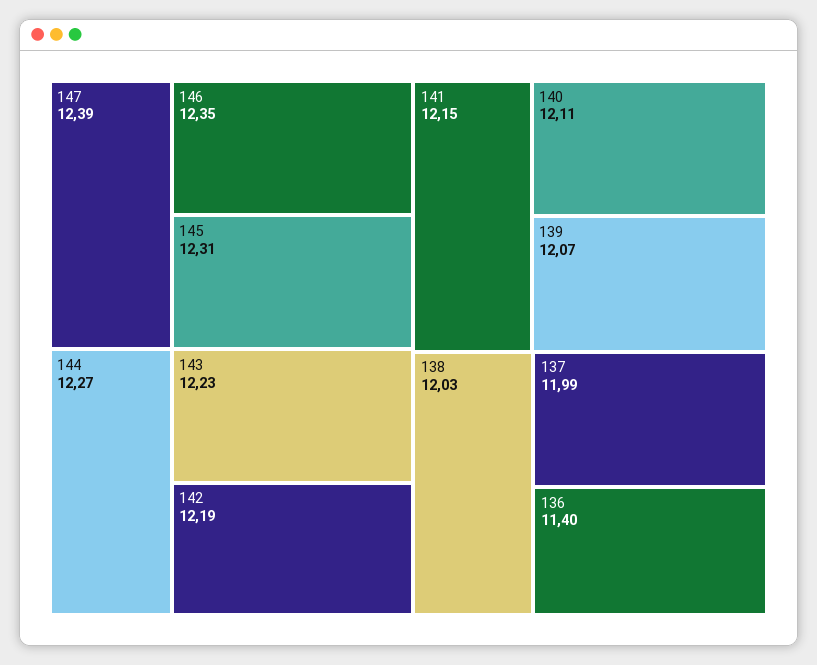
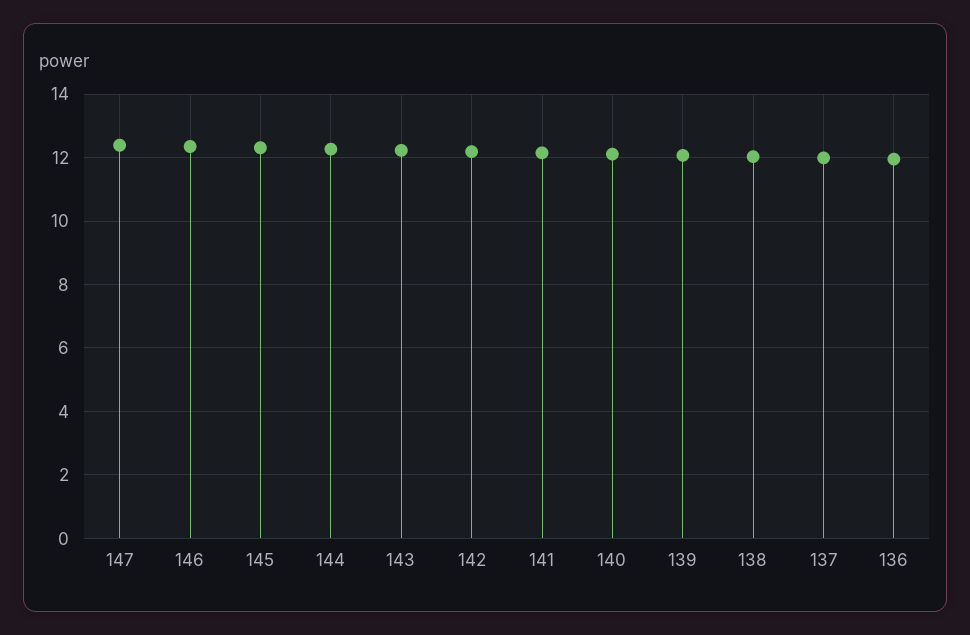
136: 11.4 -> 12

